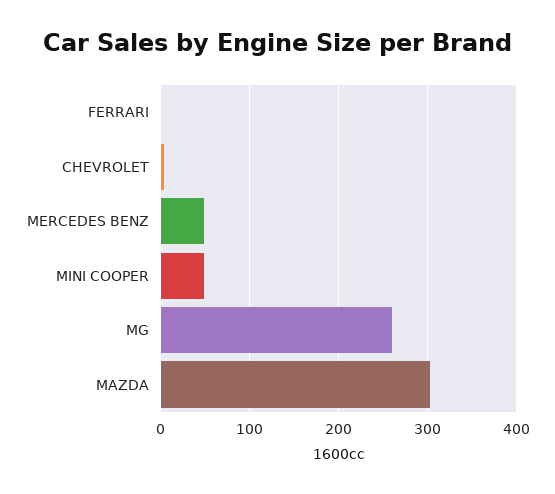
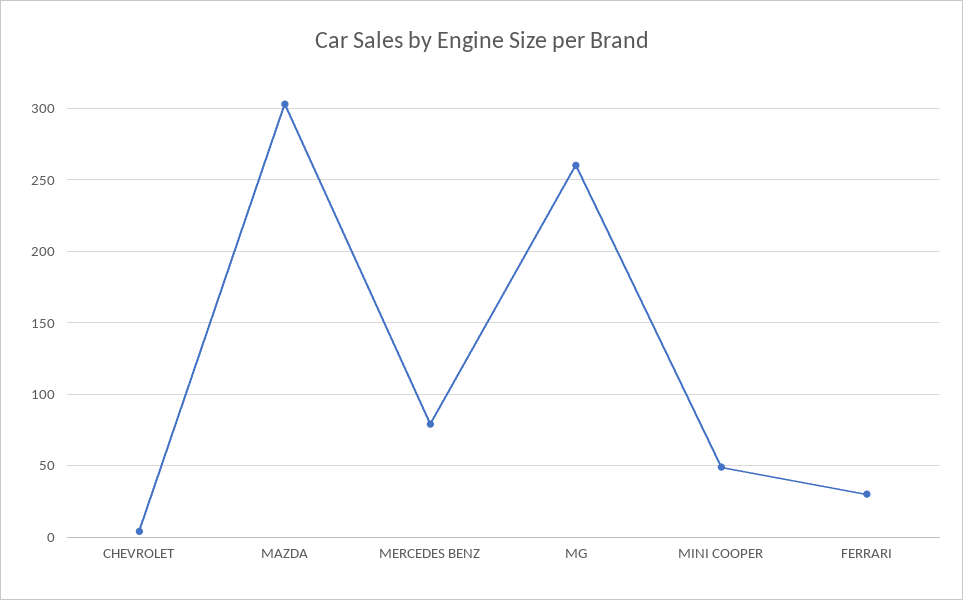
FERRARI: 0 -> 30
MERCEDES BENZ: 50 -> 80

